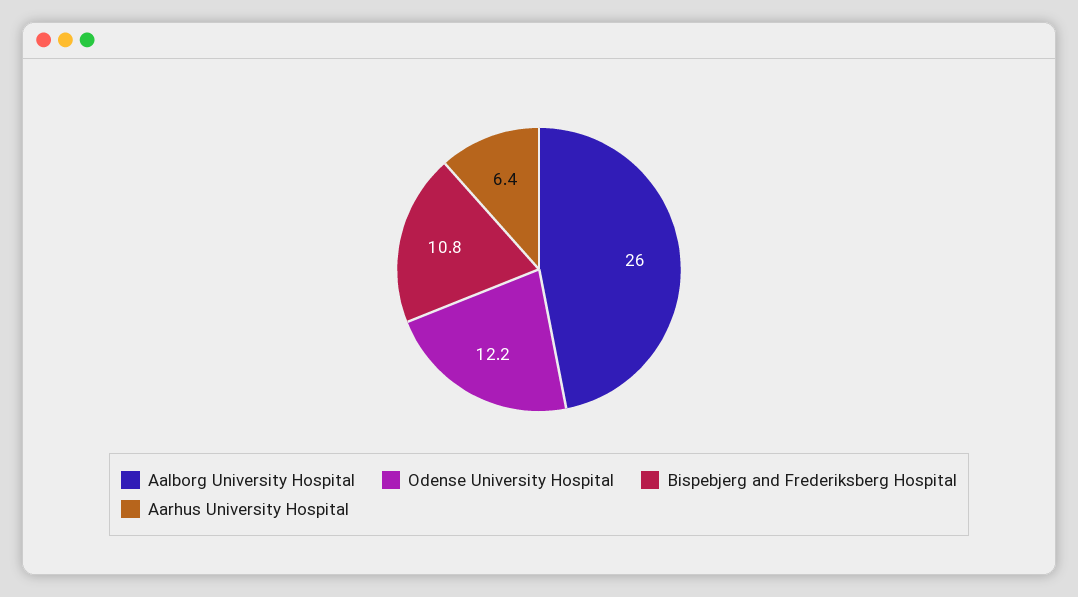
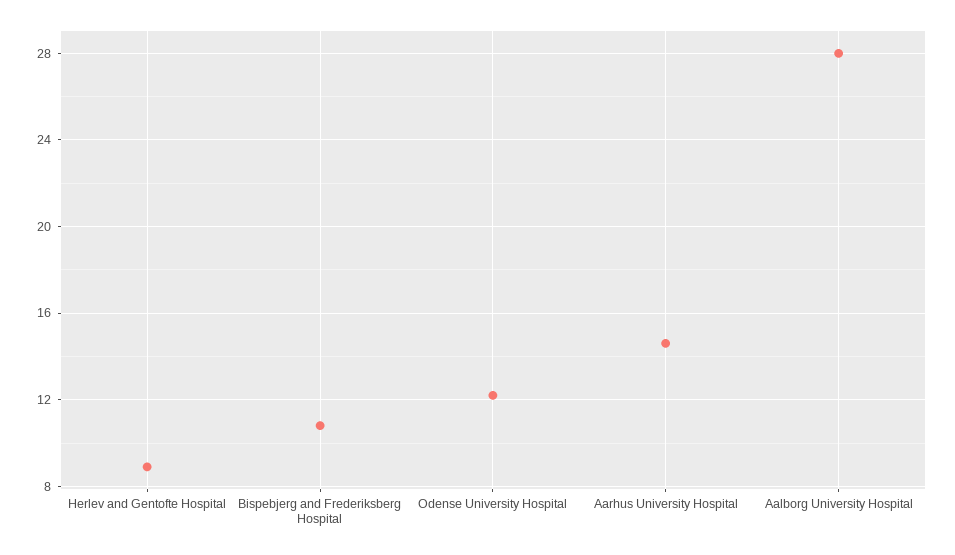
Aalborg University Hospital: 26 -> 28
Aarhus University Hospital: 6.4 -> 14.5
Herlev and Gentofte Hospital: none -> 9

